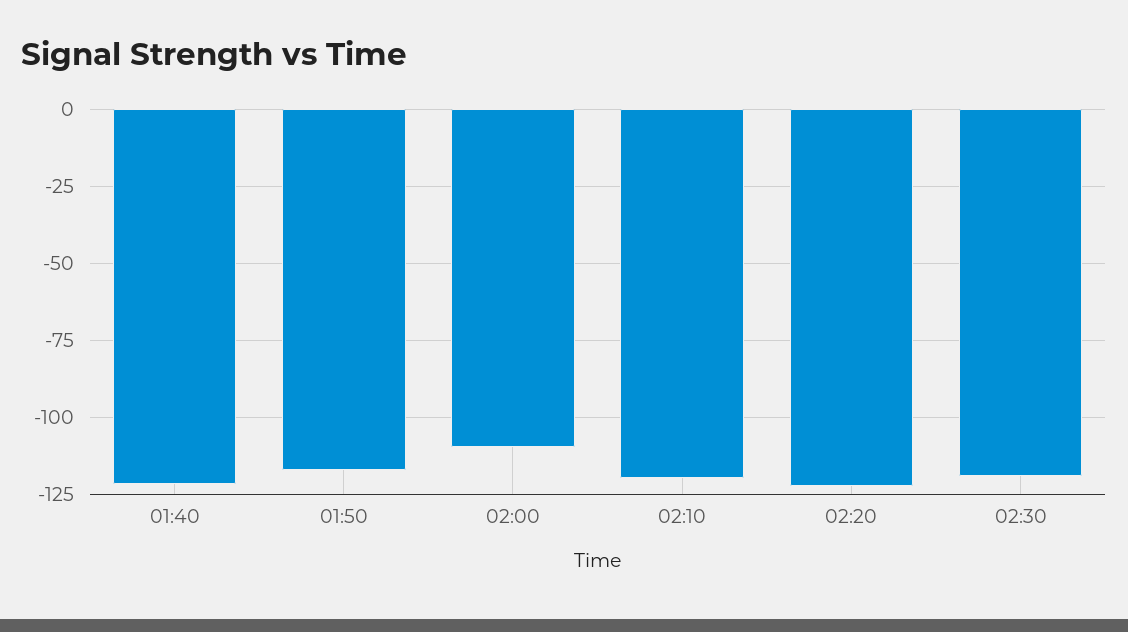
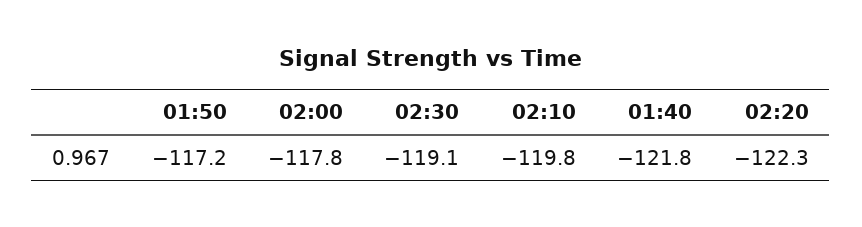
02:00: -110 -> -117.8

